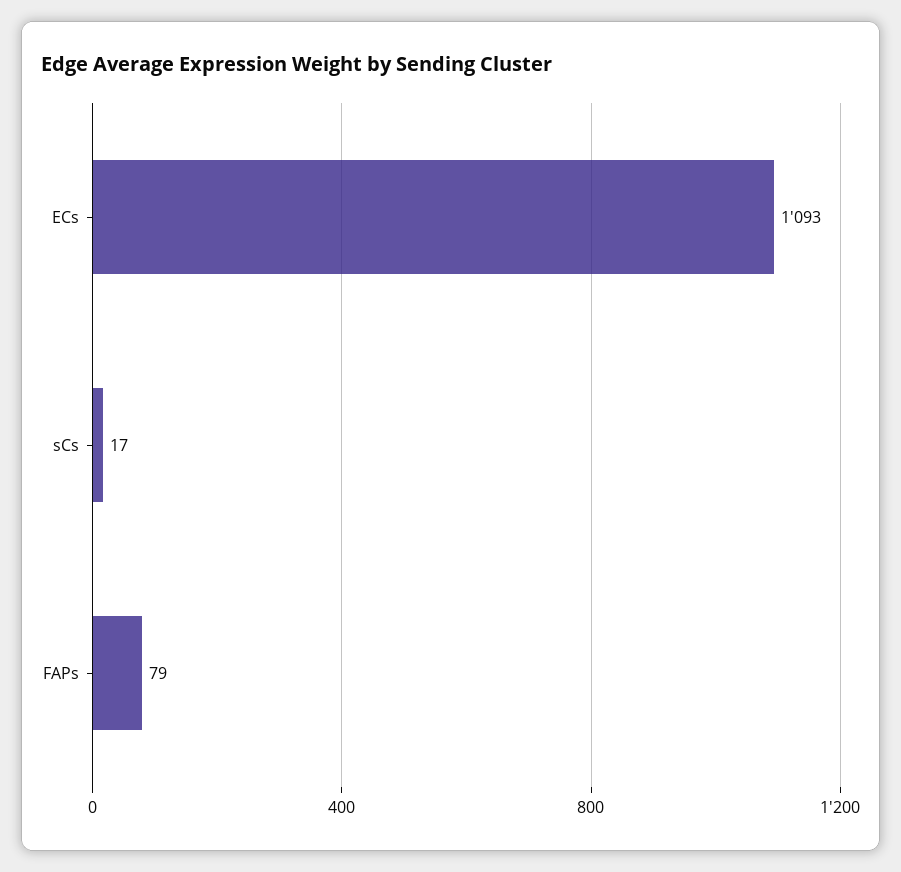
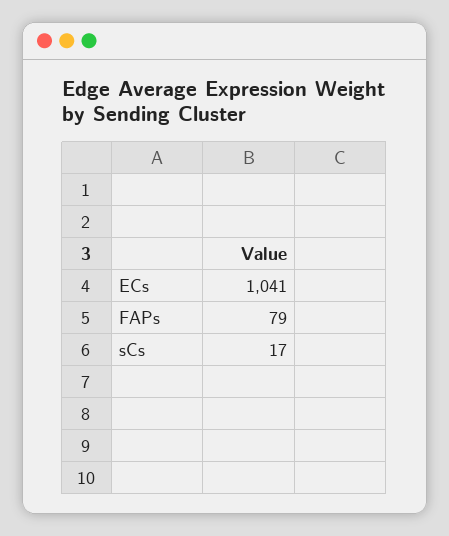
ECs: 1093 -> 1041

